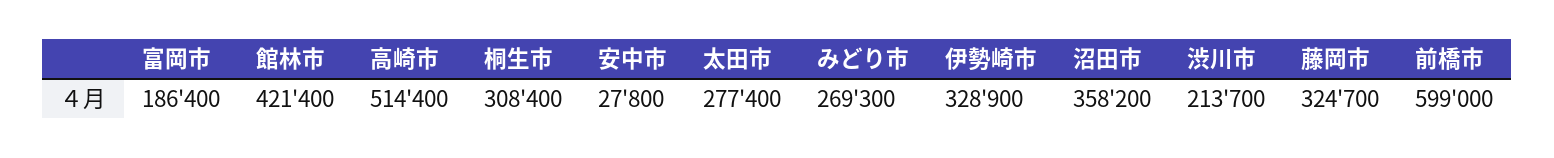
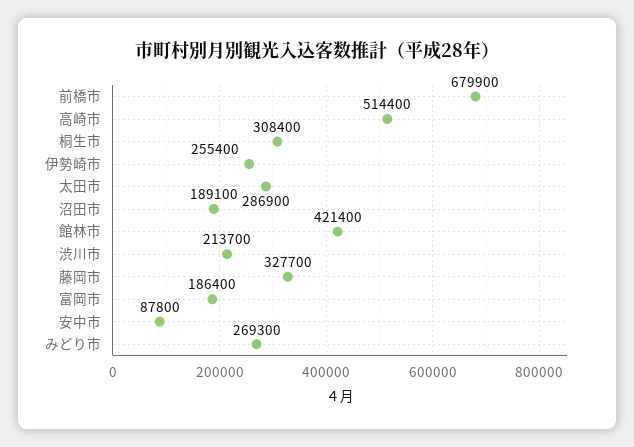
安中市: 27800 -> 87800
太田市: 277400 -> 286900
伊勢崎市: 328900 -> 255400
沼田市: 358200 -> 189100
藤岡市: 324700 -> 327700
前橋市: 599000 -> 679900

